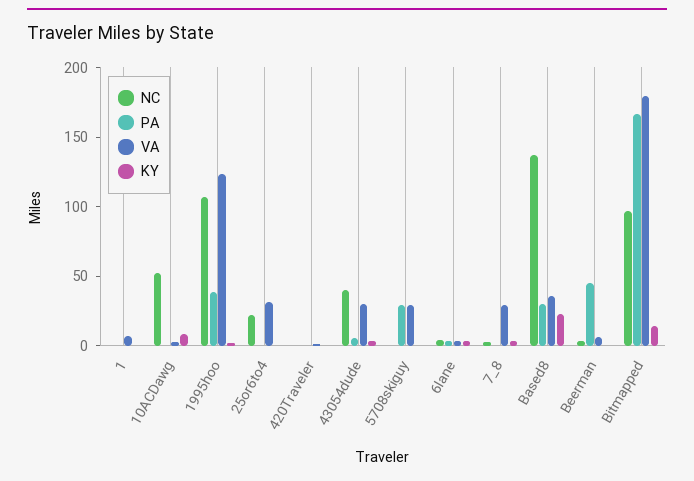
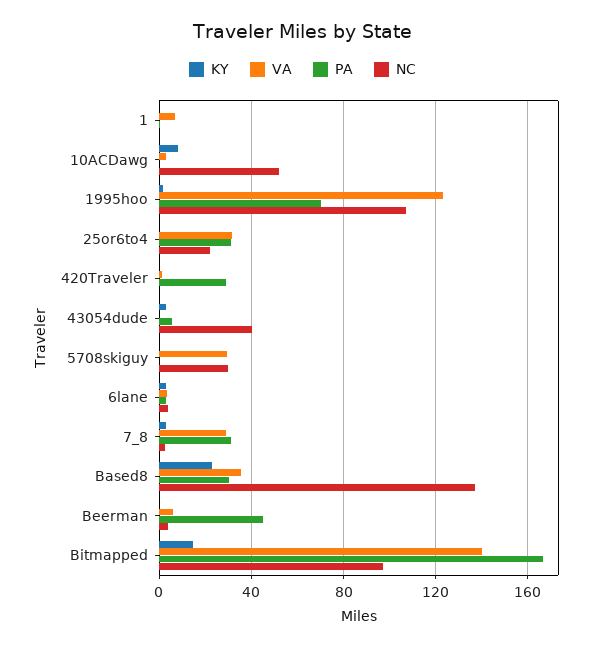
PA, 1995hoo: 40 -> 70
PA, 25or6to4: 0 -> 30
PA, 420Traveler: 0 -> 30
VA, 43054dude: 30 -> 0
NC, 5708skiguy: 0 -> 30
PA, 5708skiguy: 30 -> 0
PA, 7_8: 0 -> 30
VA, Bitmapped: 180 -> 140

